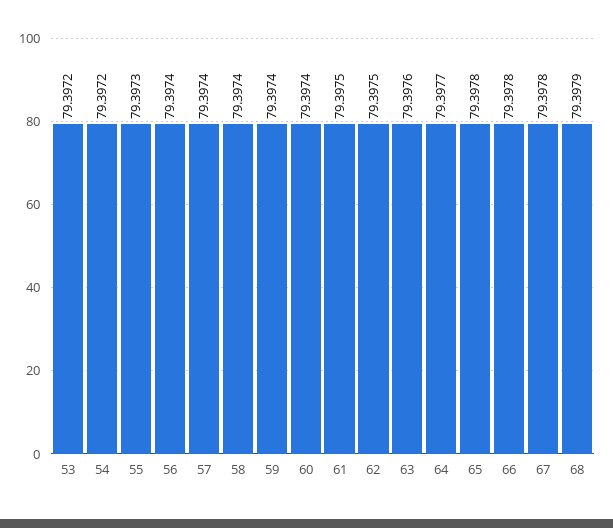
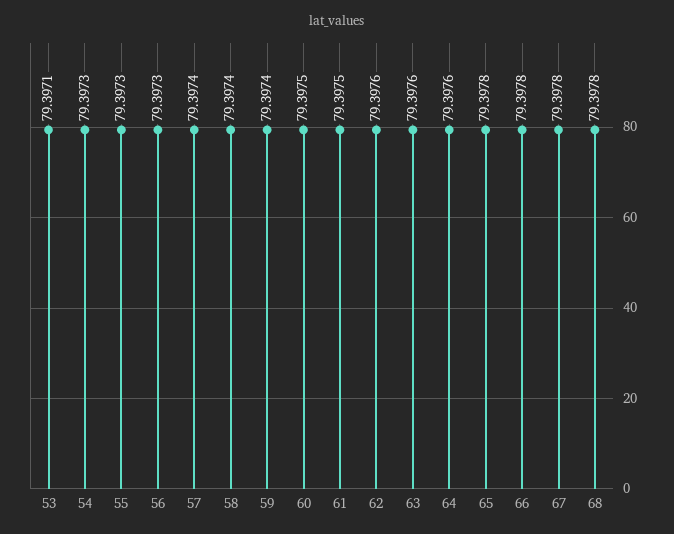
53: 79.3972 -> 79.3971
54: 79.3972 -> 79.3973
56: 79.3974 -> 79.3973
60: 79.3974 -> 79.3975
62: 79.3975 -> 79.3976
64: 79.3977 -> 79.3976
68: 79.3979 -> 79.3978

